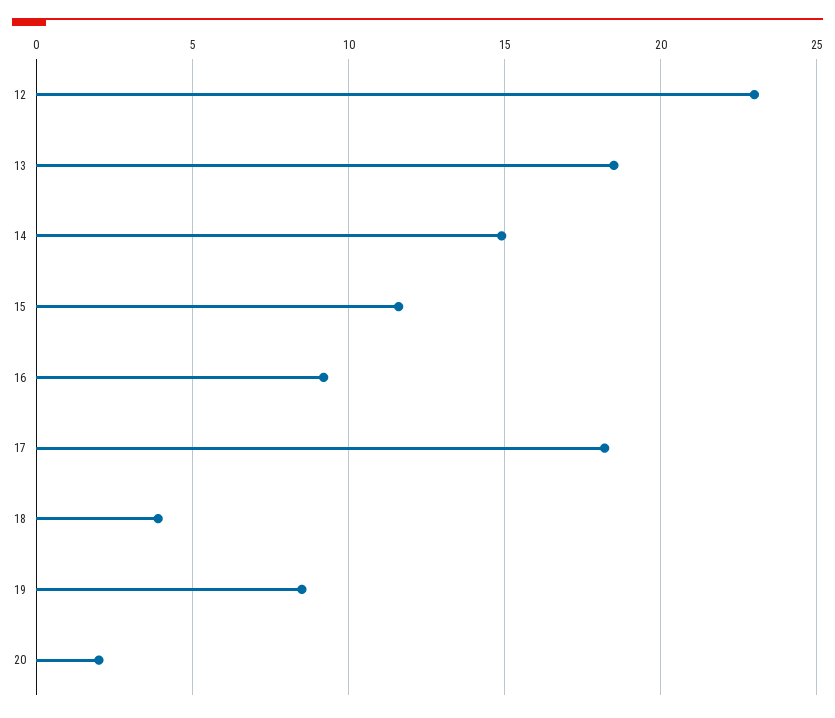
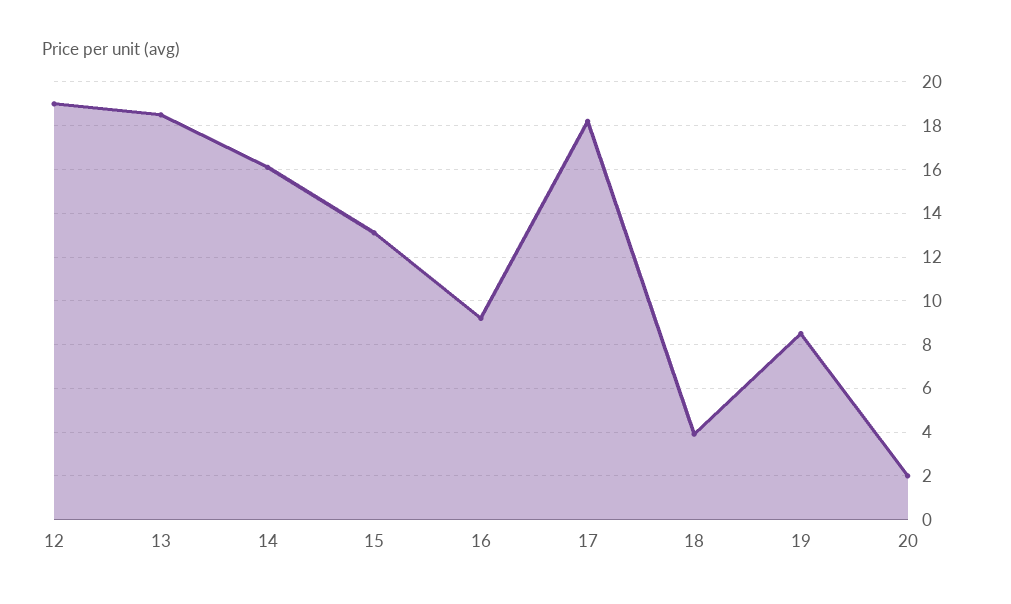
12: 23 -> 19
14: 15 -> 16
15: 11.5 -> 13

